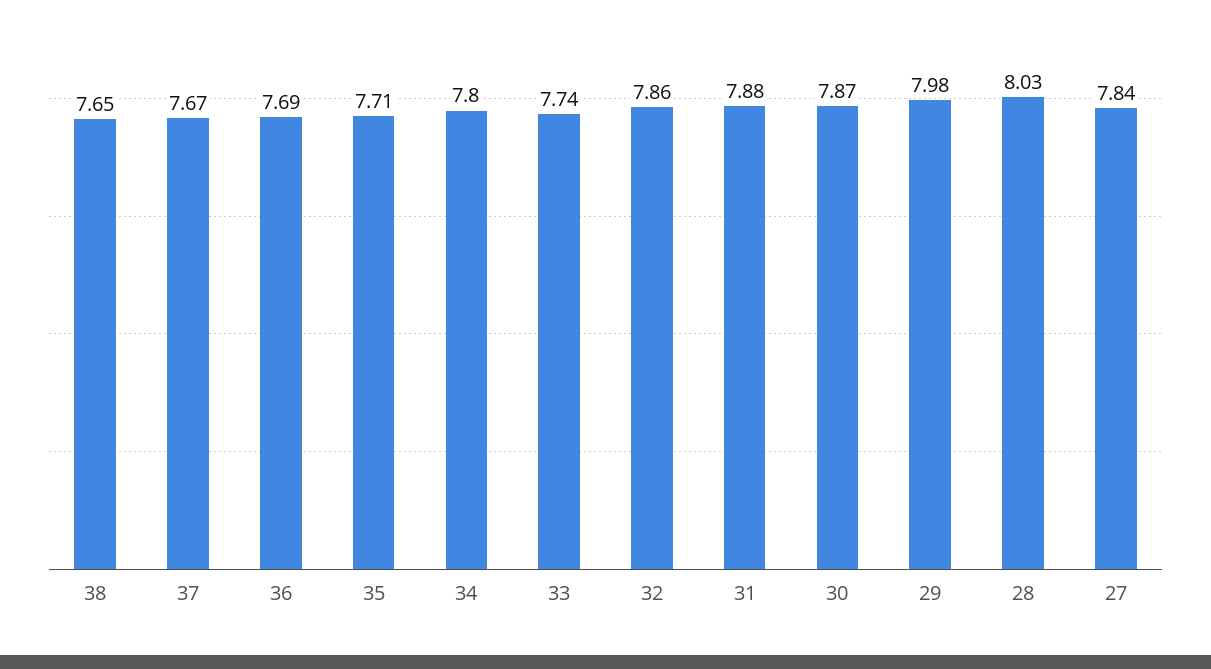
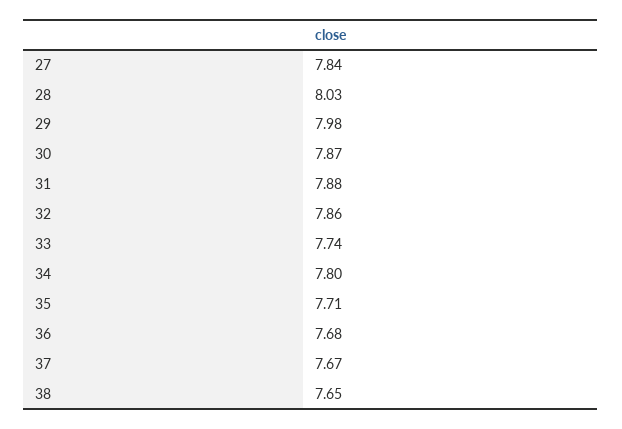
36: 7.69 -> 7.68

